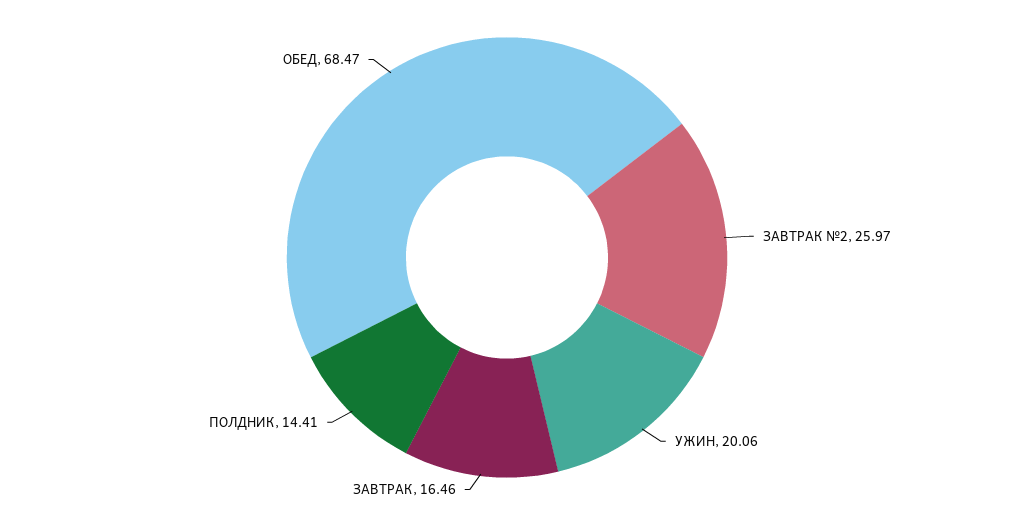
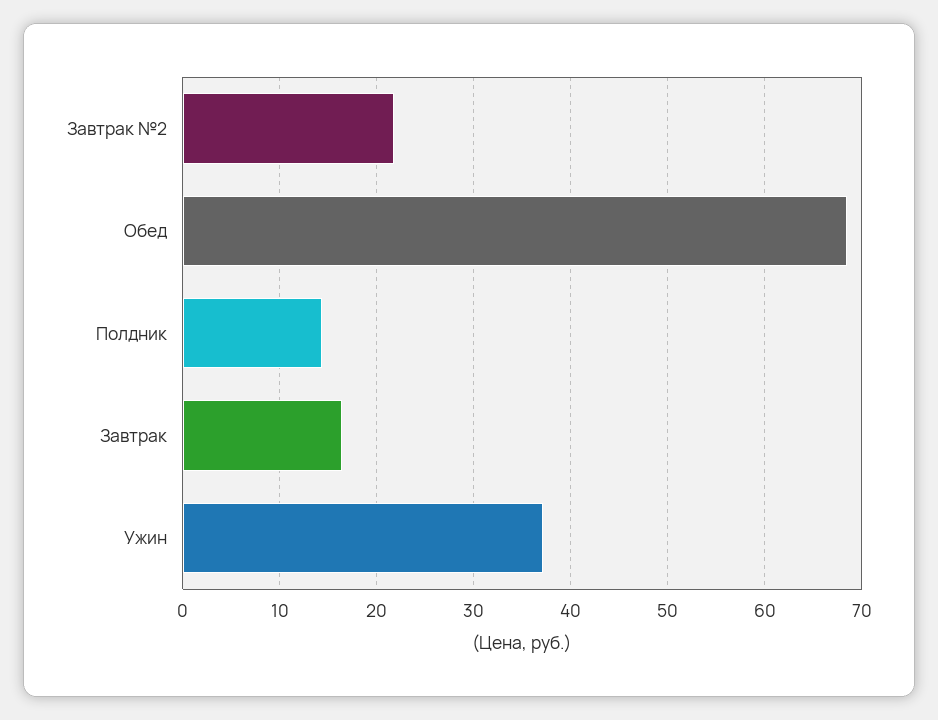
ЗАВТРАК №2: 25.97 -> 22
УЖИН: 20.06 -> 37

